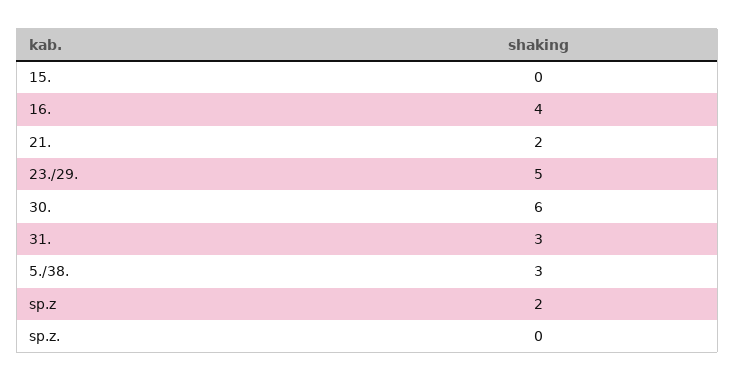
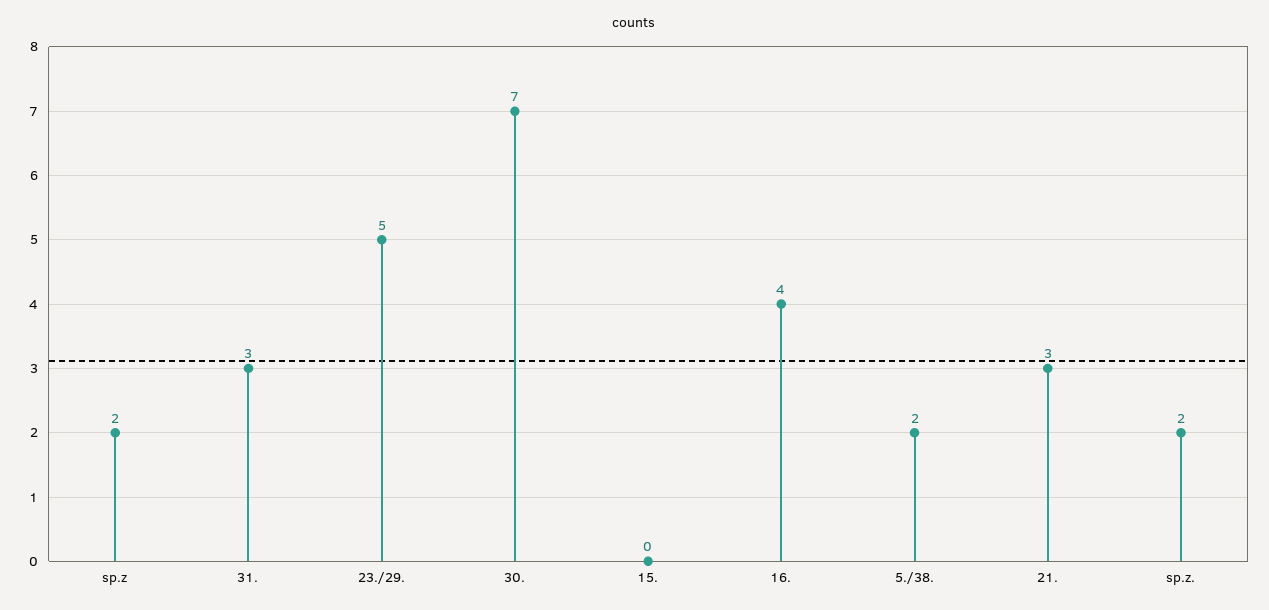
21.: 2 -> 3
30.: 6 -> 7
5./38.: 3 -> 2
sp.z.: 0 -> 2

